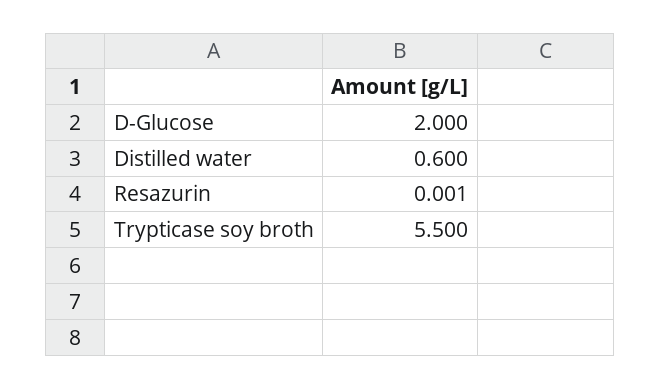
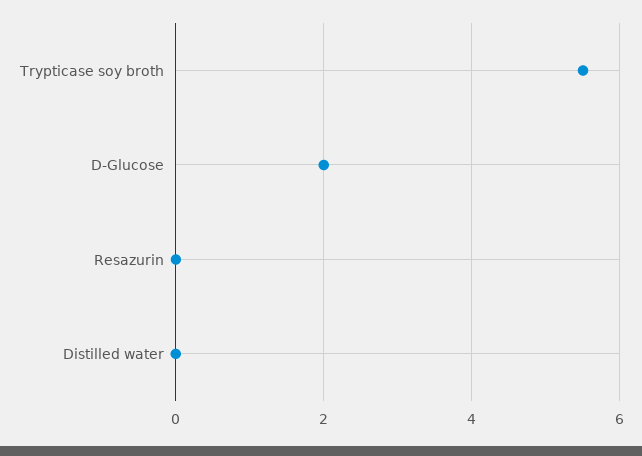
Distilled water: 0.6 -> 0

